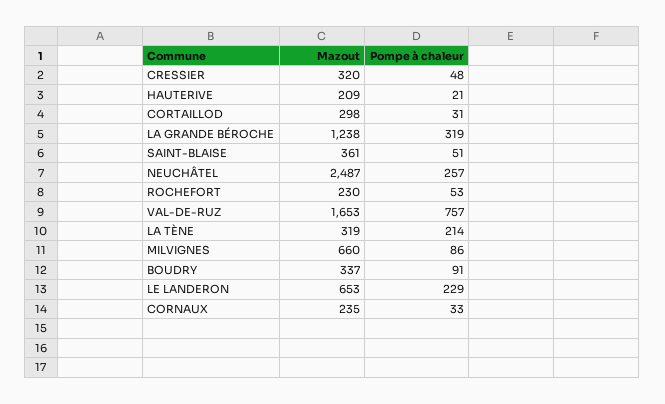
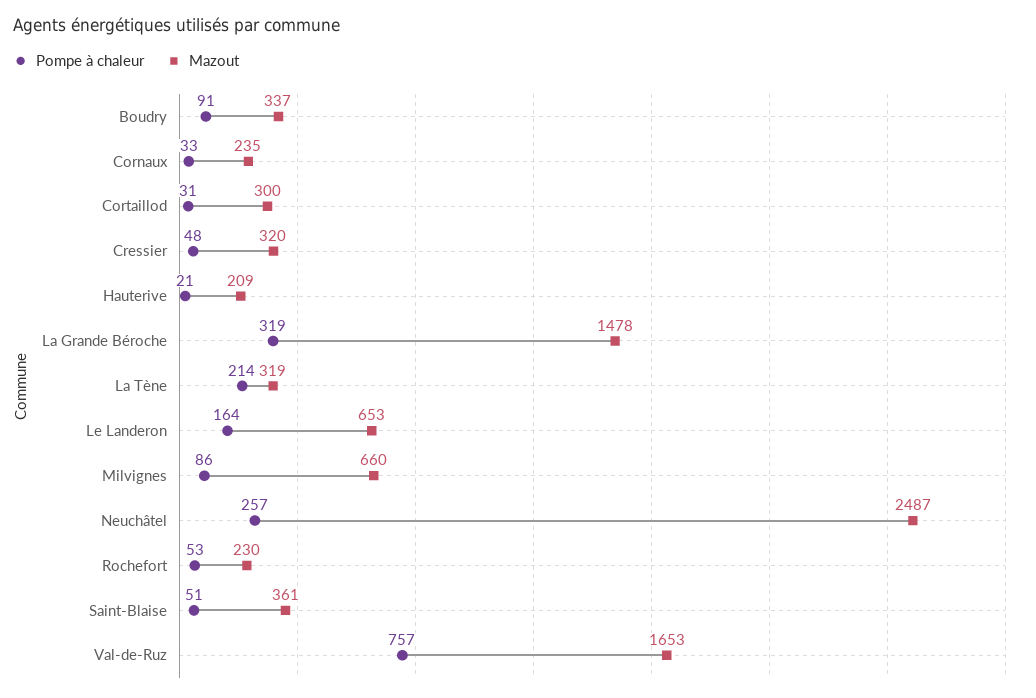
Mazout, CORTAILLOD: 298 -> 300
Mazout, LA GRANDE BÉROCHE: 1238 -> 1478
Pompe à chaleur, LE LANDERON: 229 -> 164

